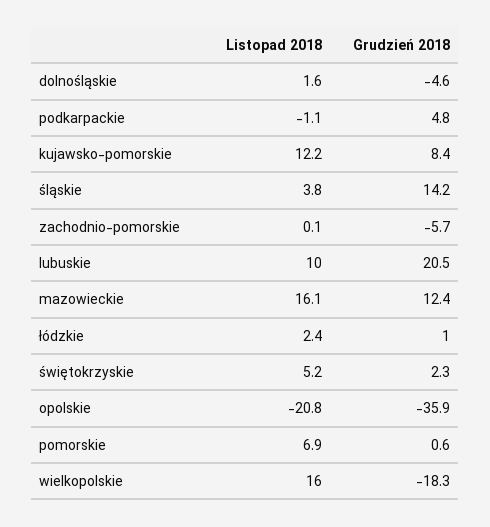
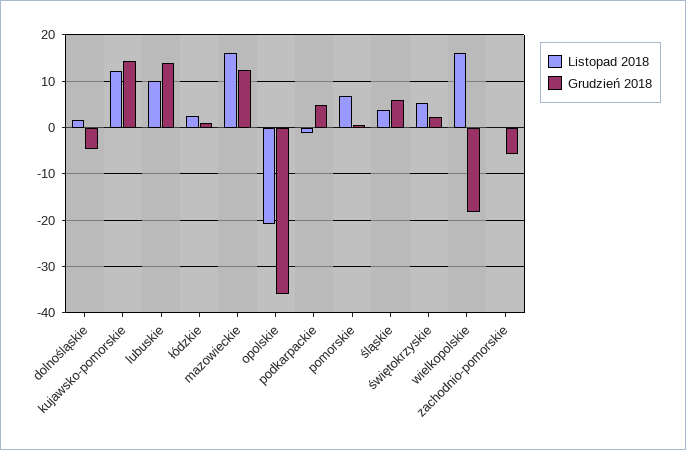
Grudzień 2018, kujawsko-pomorskie: 8.4 -> 14
Grudzień 2018, śląskie: 14.2 -> 6
Grudzień 2018, lubuskie: 20.5 -> 14

